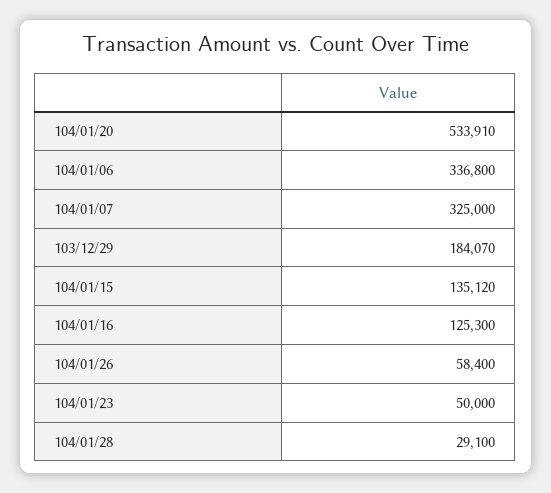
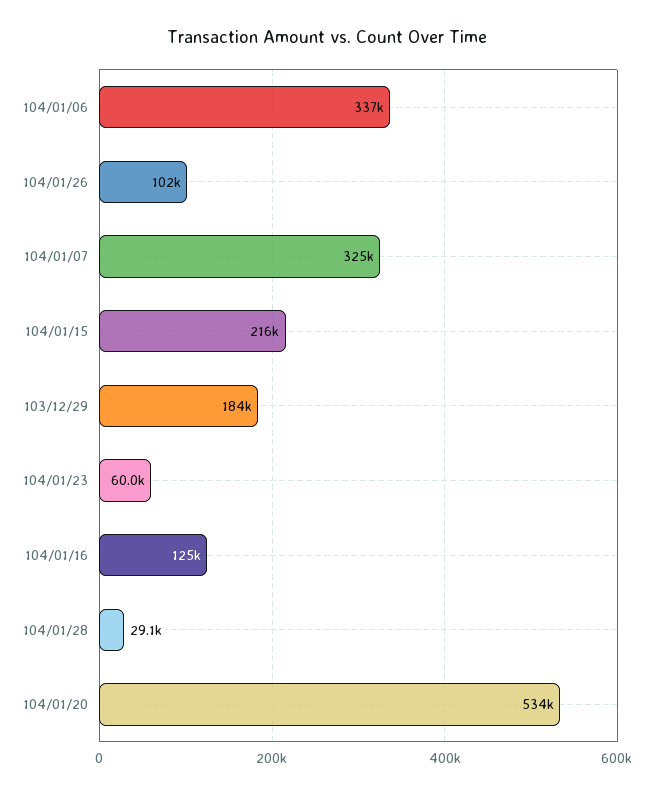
104/01/15: 135120 -> 216000
104/01/26: 58400 -> 102000
104/01/23: 50000 -> 60000

